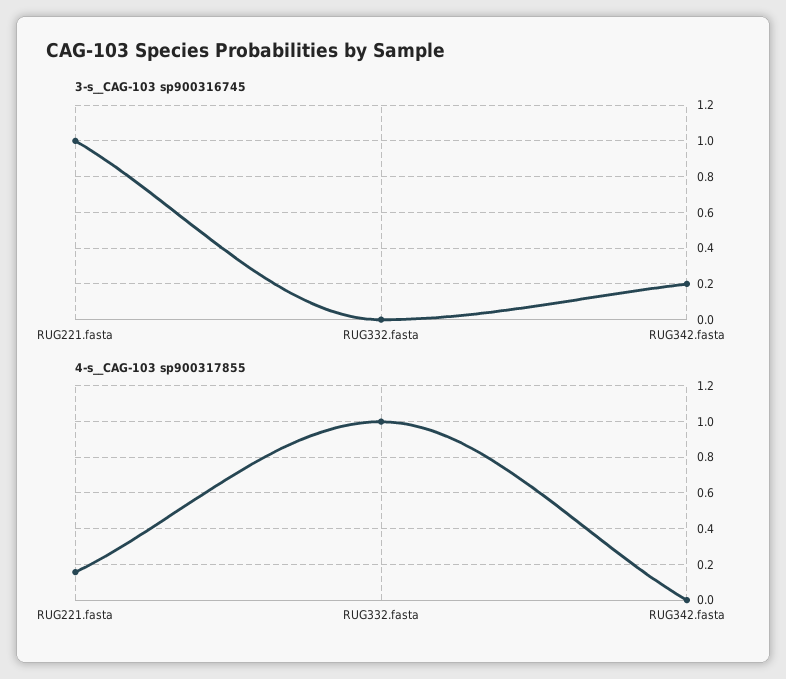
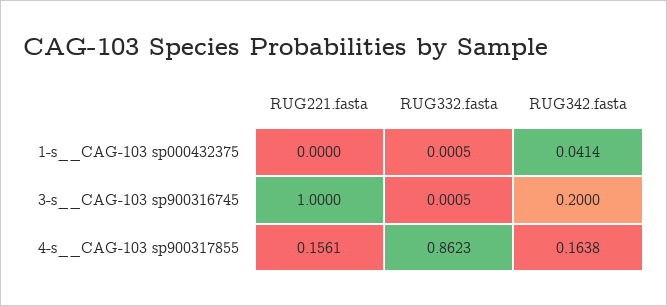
4-s__CAG-103 sp900317855, RUG332.fasta: 1 -> 0.8623
4-s__CAG-103 sp900317855, RUG342.fasta: 0 -> 0.1638
1-s__CAG-103 sp000432375, RUG221.fasta: none -> 0
1-s__CAG-103 sp000432375, RUG332.fasta: none -> 0.0005
1-s__CAG-103 sp000432375, RUG342.fasta: none -> 0.0414

